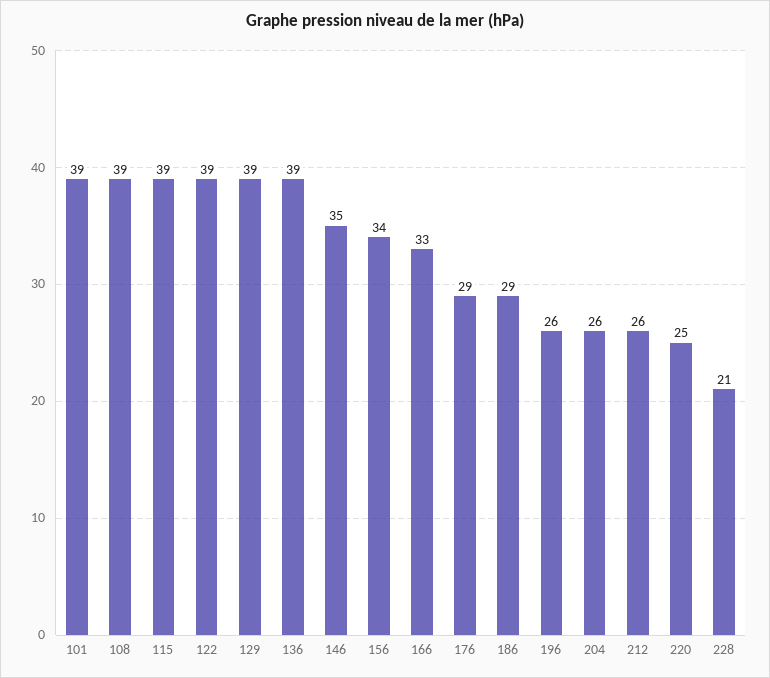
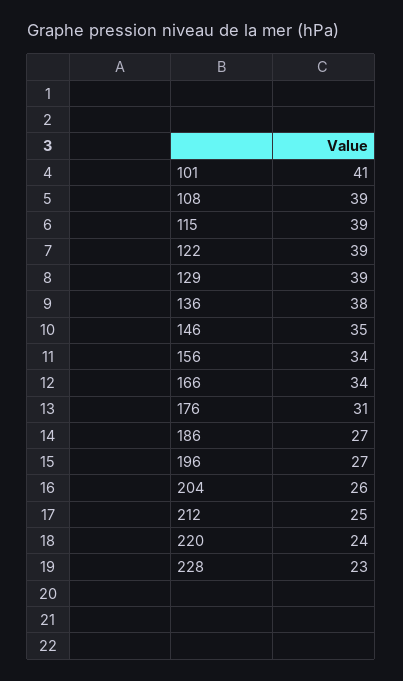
101: 39 -> 41
136: 39 -> 38
166: 33 -> 34
176: 29 -> 31
186: 29 -> 27
196: 26 -> 27
212: 26 -> 25
220: 25 -> 24
228: 21 -> 23

